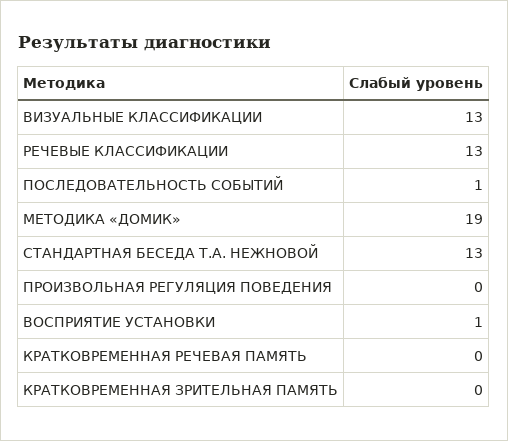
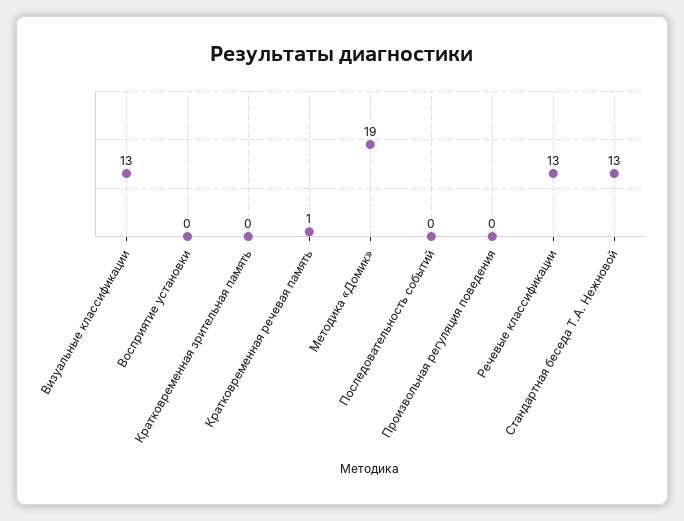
ПОСЛЕДОВАТЕЛЬНОСТЬ СОБЫТИЙ: 1 -> 0
ВОСПРИЯТИЕ УСТАНОВКИ: 1 -> 0
КРАТКОВРЕМЕННАЯ РЕЧЕВАЯ ПАМЯТЬ: 0 -> 1

